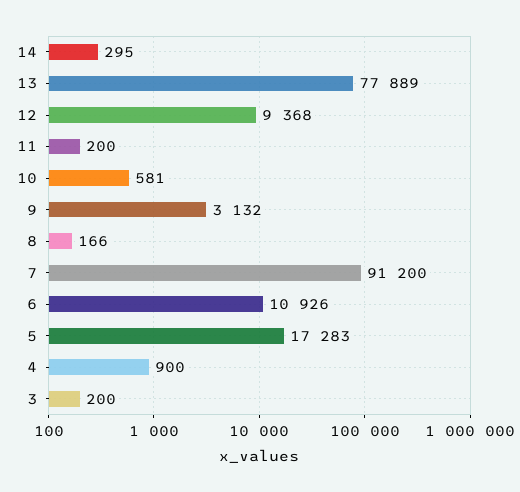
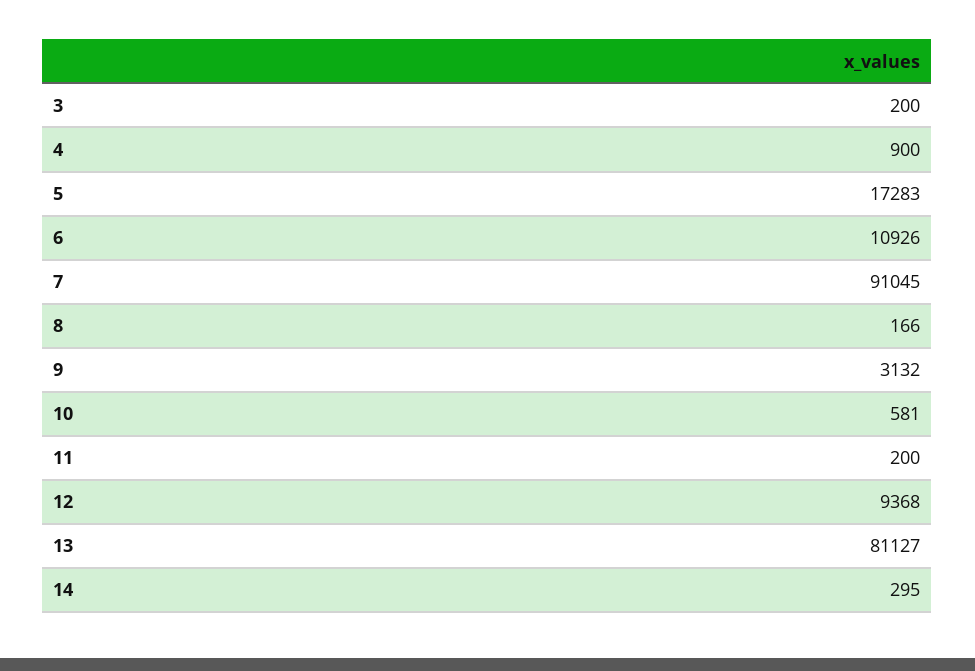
13: 77889 -> 81127
7: 91200 -> 91045

